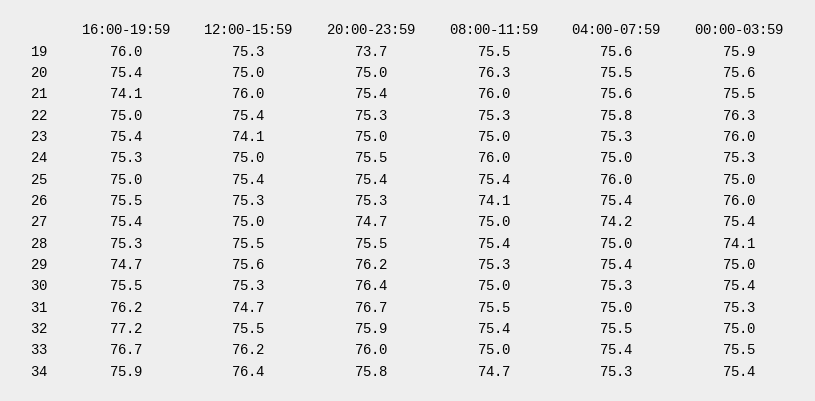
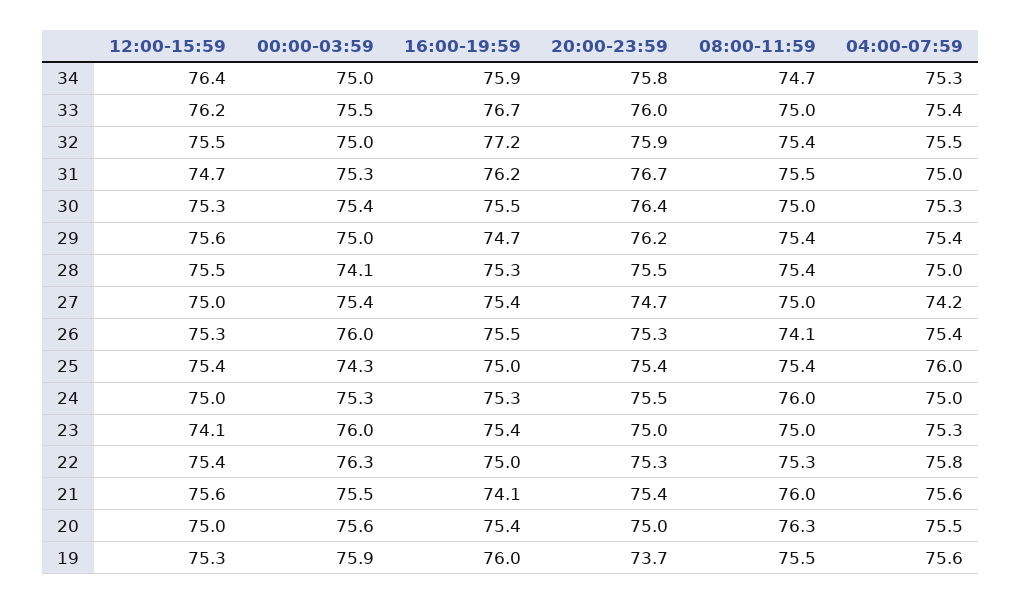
12:00-15:59, 21: 76 -> 75.6
00:00-03:59, 25: 75 -> 74.3
08:00-11:59, 29: 75.3 -> 75.4
00:00-03:59, 34: 75.4 -> 75

